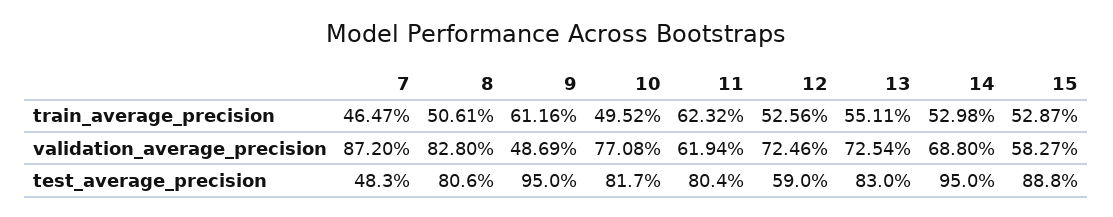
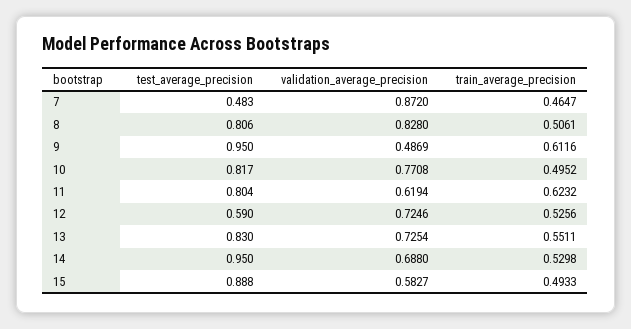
15, train_average_precision: 0.5287 -> 0.4933

